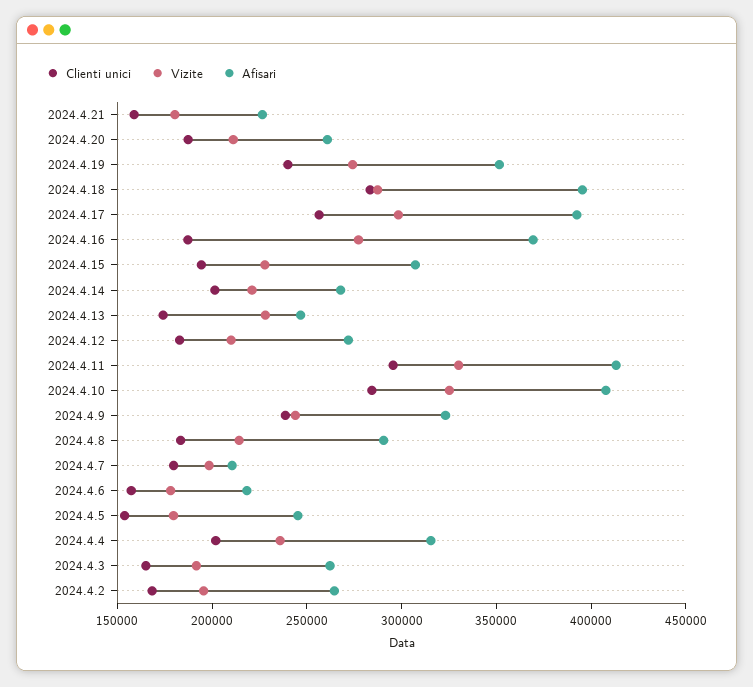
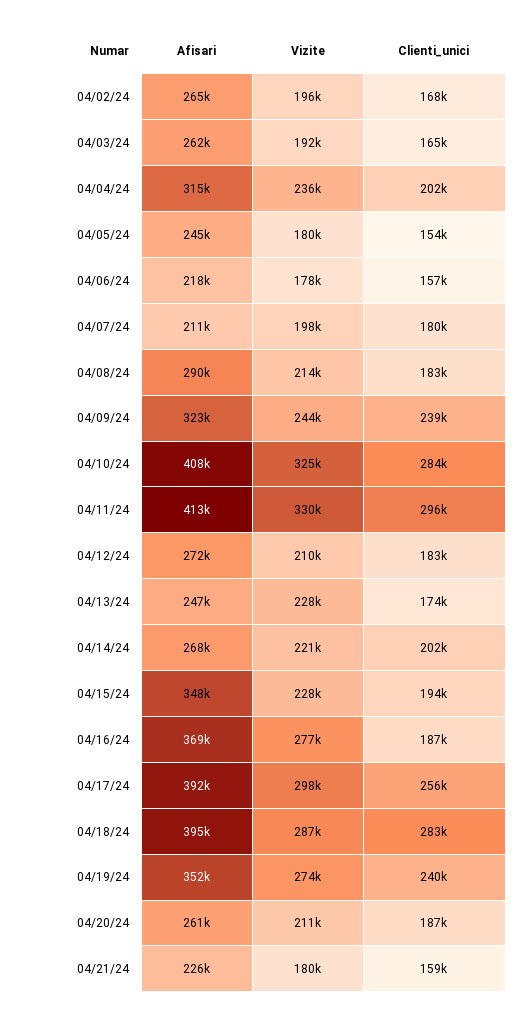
Afisari, 2024.4.15: 310000 -> 348000

